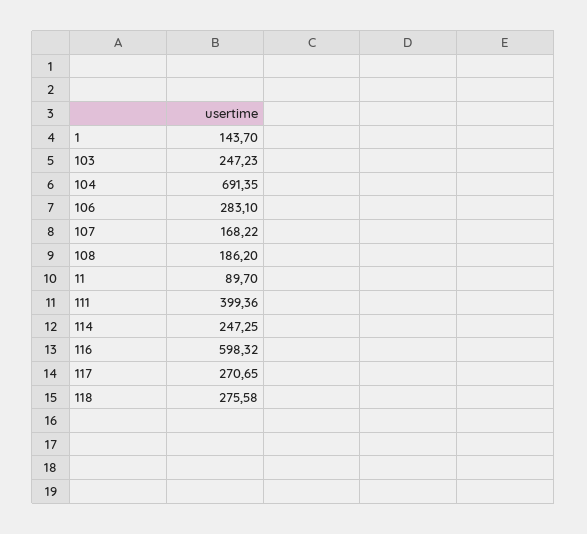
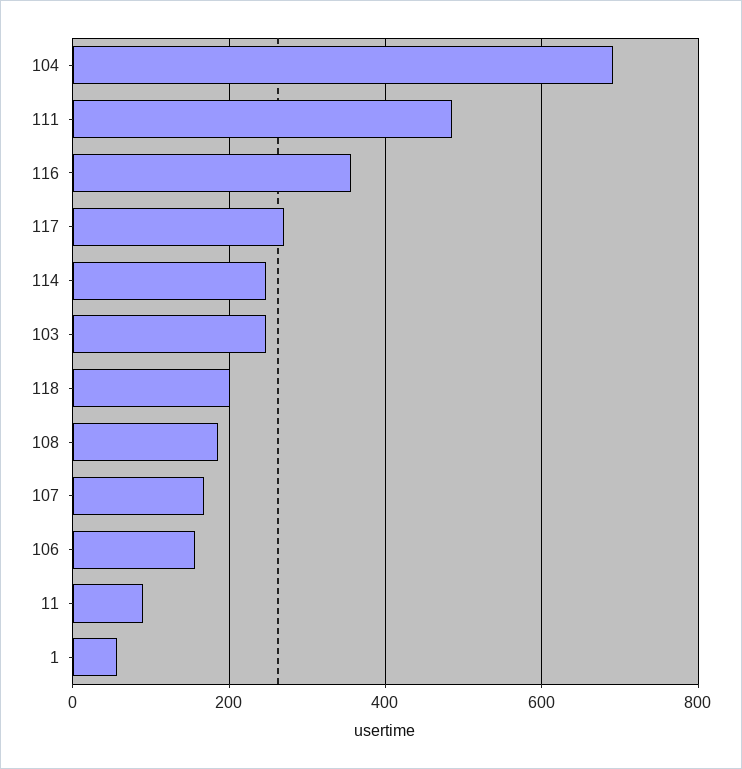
1: 143.7 -> 60
106: 283.1 -> 160
111: 399.36 -> 480
116: 598.32 -> 360
118: 275.58 -> 200

